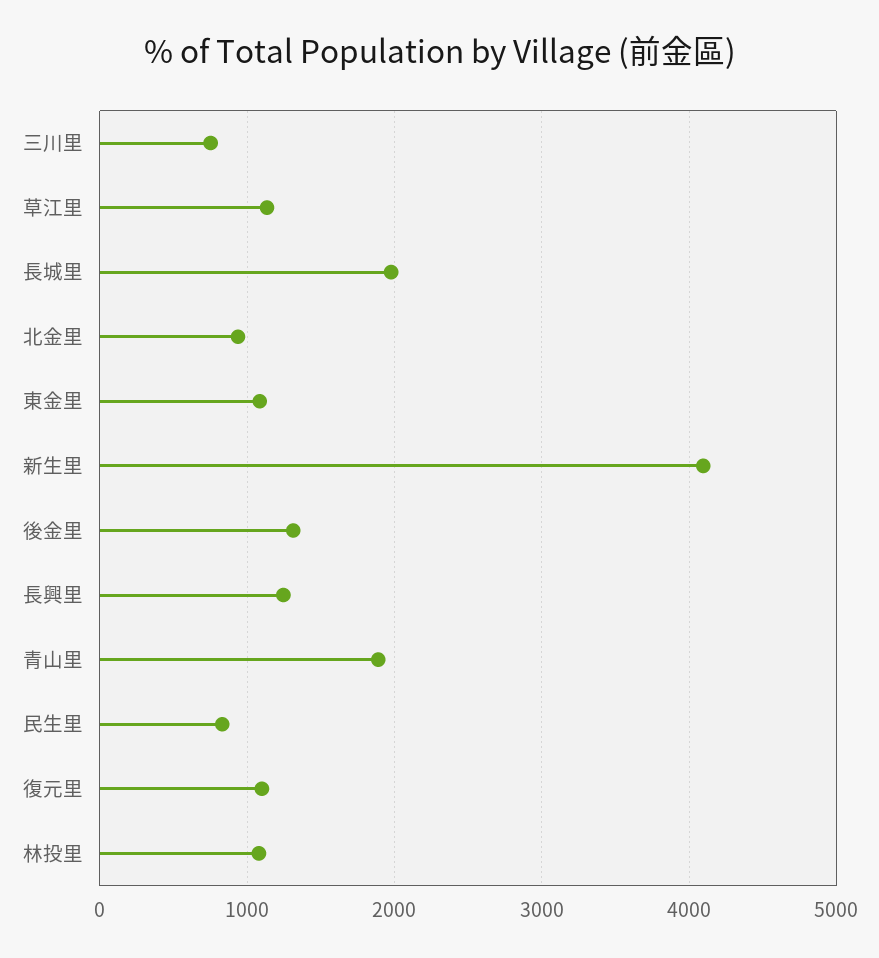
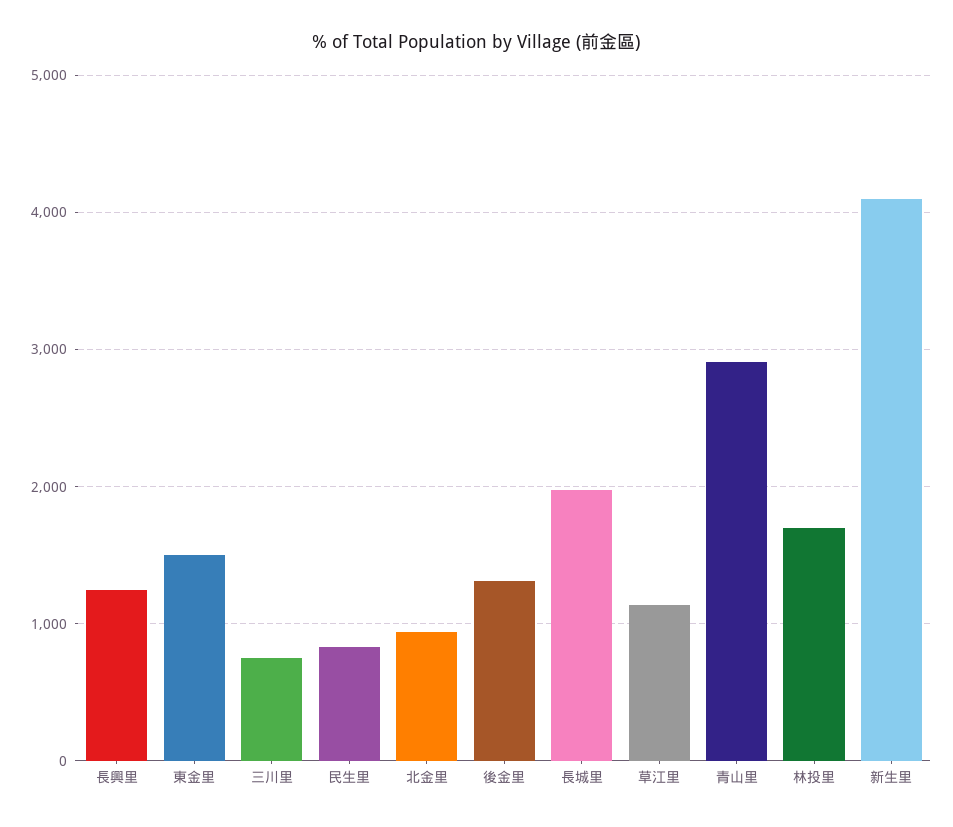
東金里: 1100 -> 1500
青山里: 1900 -> 2900
復元里: 1100 -> none
林投里: 1100 -> 1700

